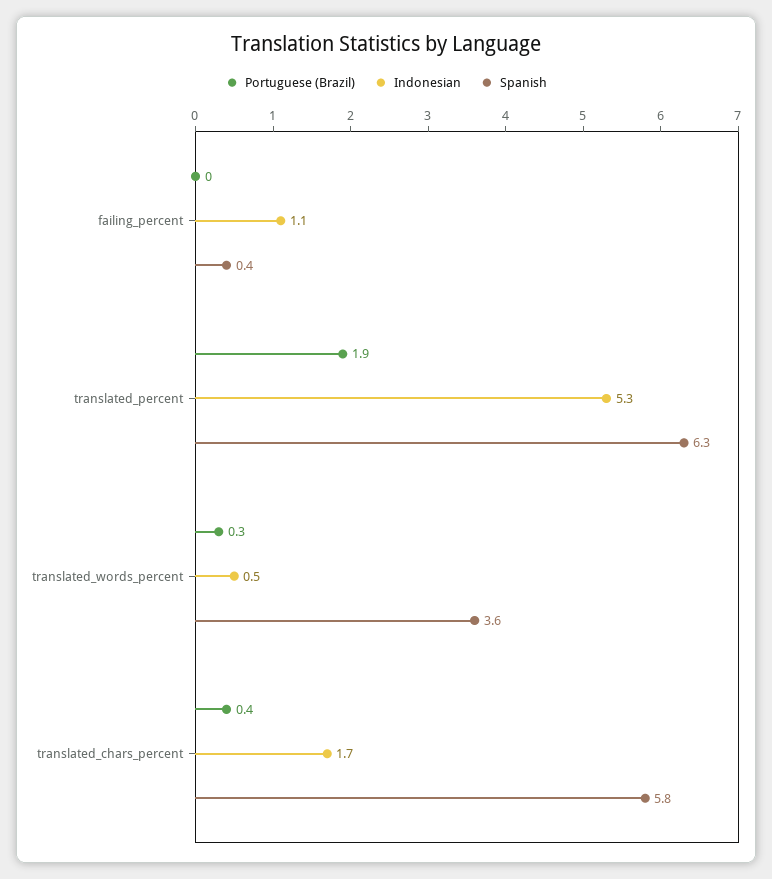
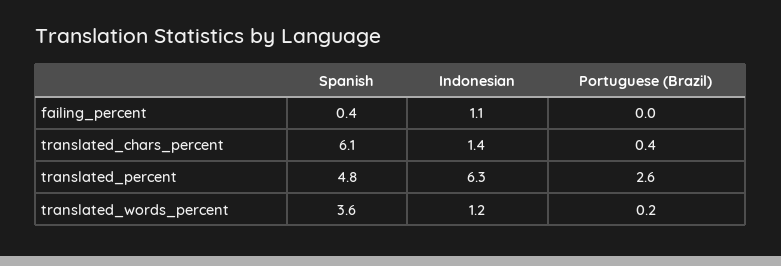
Portuguese (Brazil), translated_percent: 1.9 -> 2.6
Indonesian, translated_percent: 5.3 -> 6.3
Spanish, translated_percent: 6.3 -> 4.8
Portuguese (Brazil), translated_words_percent: 0.3 -> 0.2
Indonesian, translated_words_percent: 0.5 -> 1.2
Indonesian, translated_chars_percent: 1.7 -> 1.4
Spanish, translated_chars_percent: 5.8 -> 6.1

